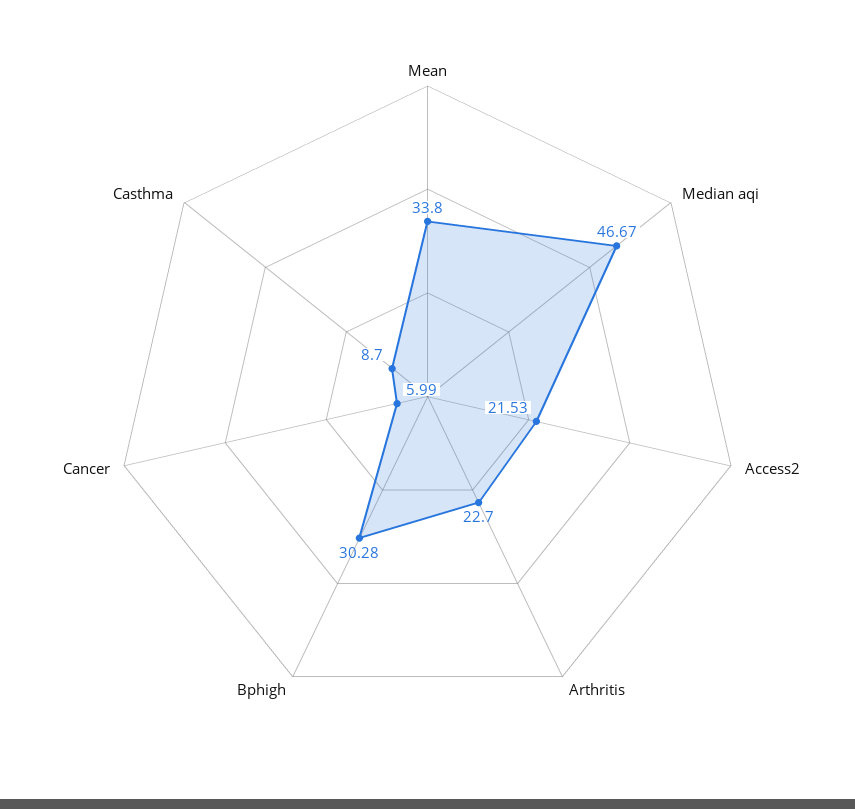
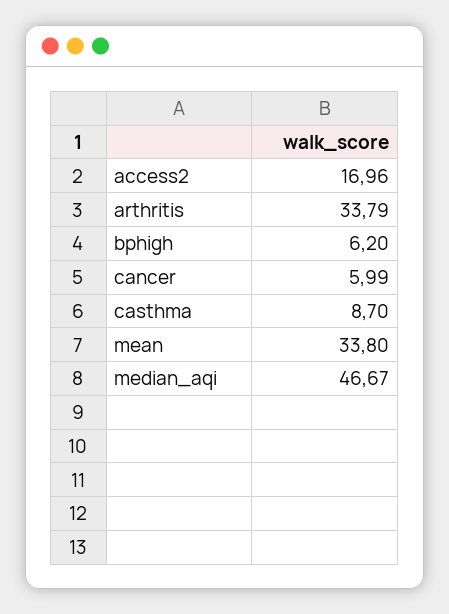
Access2: 21.53 -> 16.96
Arthritis: 22.7 -> 33.79
Bphigh: 30.28 -> 6.2

